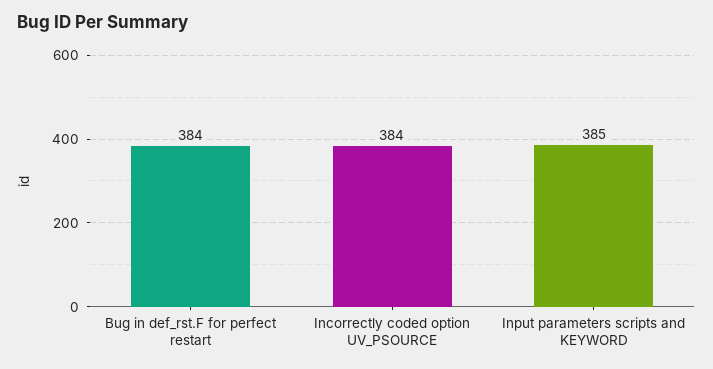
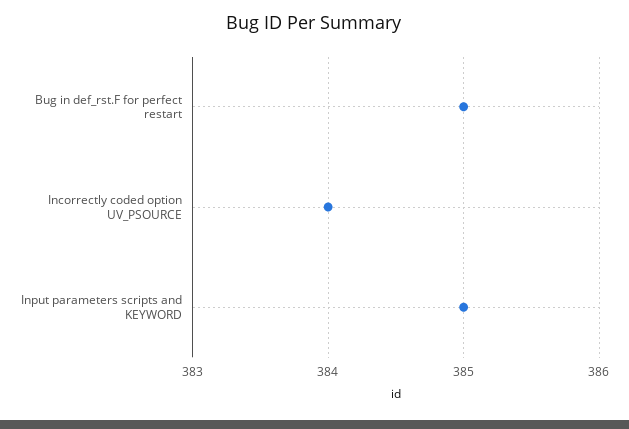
Bug in def_rst.F for perfect restart: 384 -> 385

